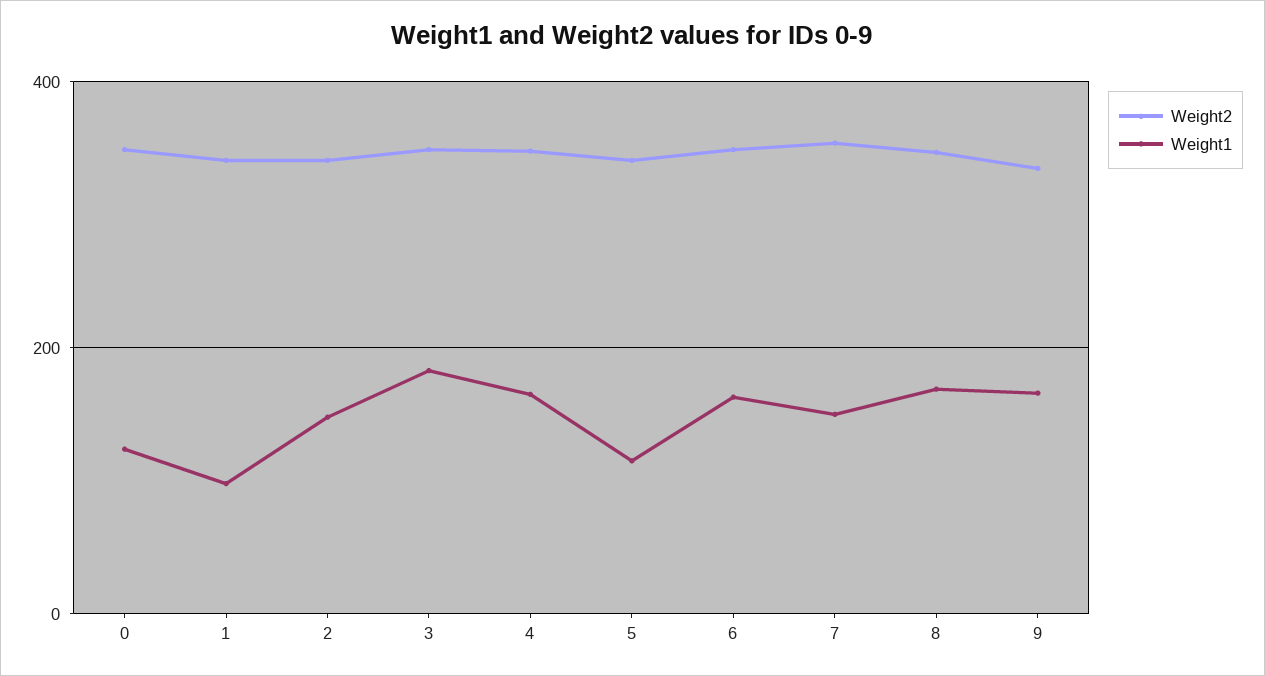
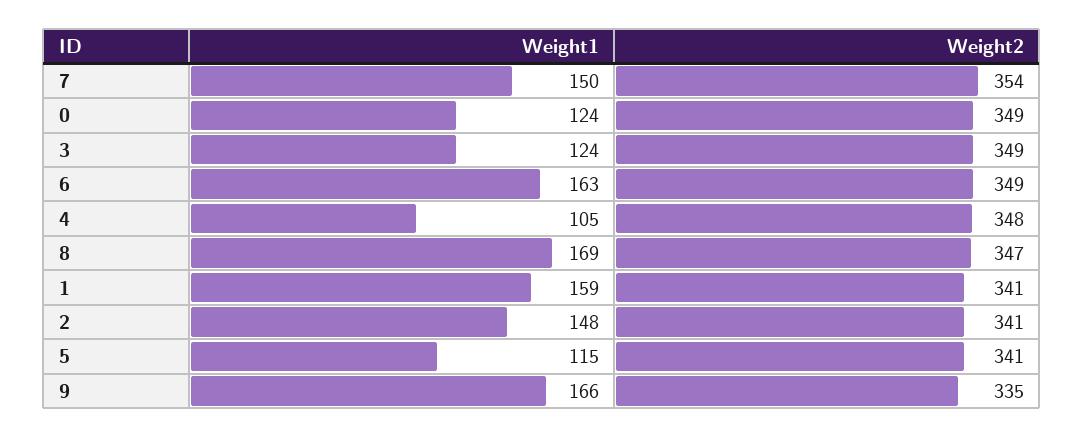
Weight1, 1: 100 -> 159
Weight1, 3: 180 -> 124
Weight1, 4: 160 -> 105

